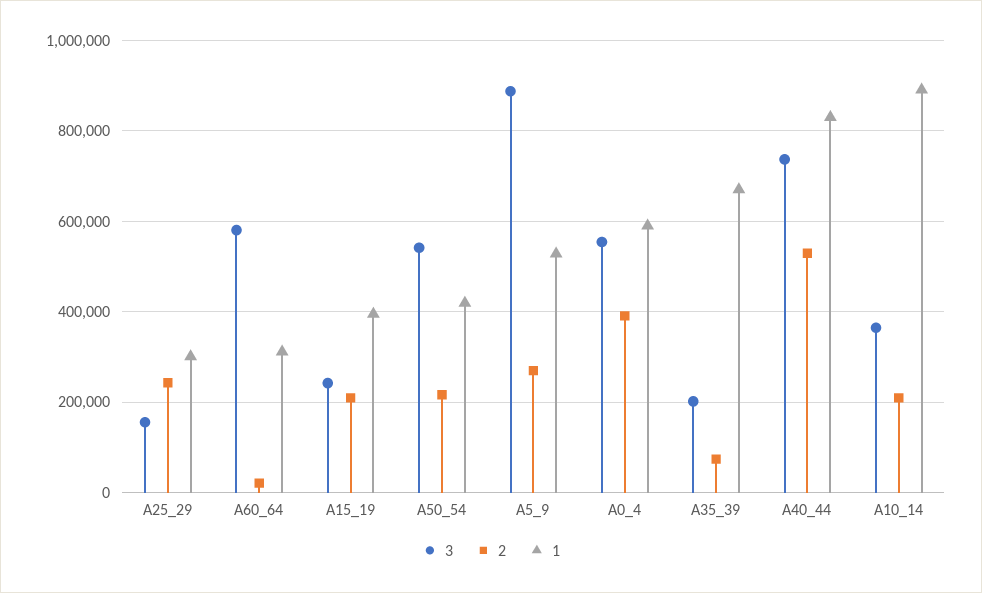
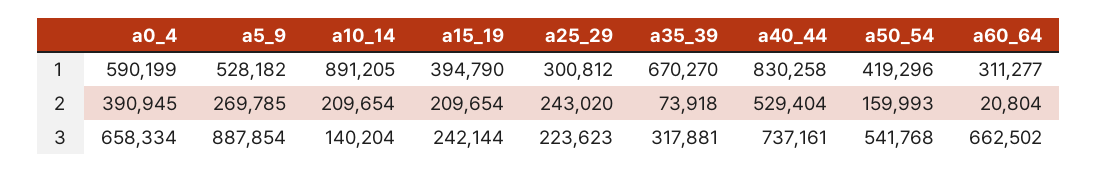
3, A25_29: 160000 -> 223623
3, A60_64: 580000 -> 662502
2, A50_54: 220000 -> 159993
3, A0_4: 560000 -> 658334
3, A35_39: 200000 -> 317881
3, A10_14: 360000 -> 140204

